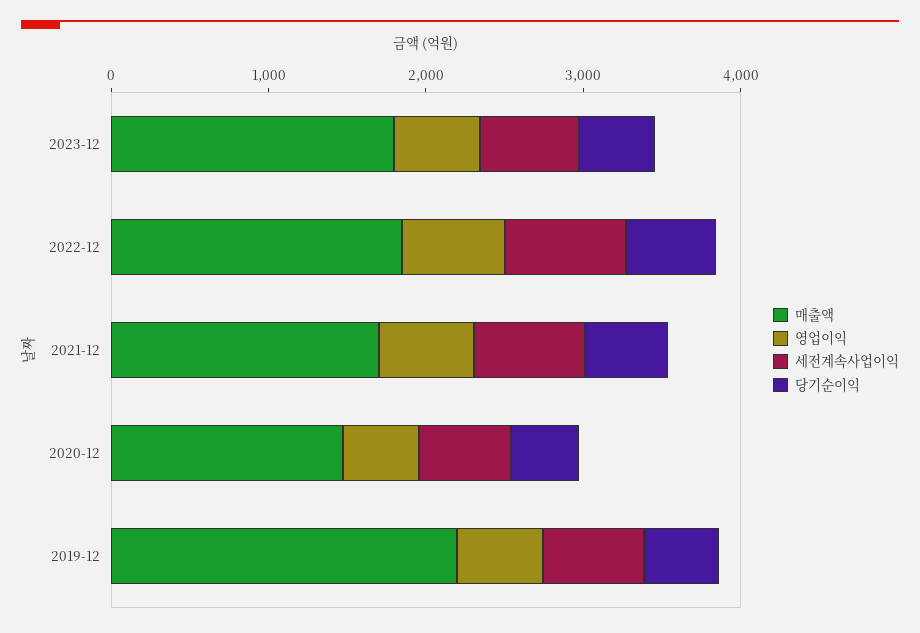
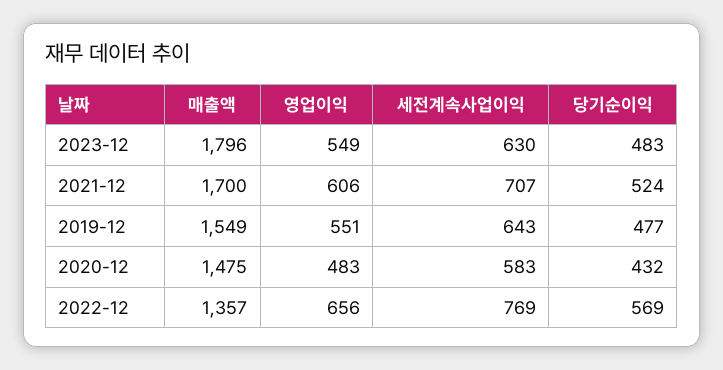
매출액, 2022-12: 1800 -> 1357
매출액, 2019-12: 2200 -> 1549

